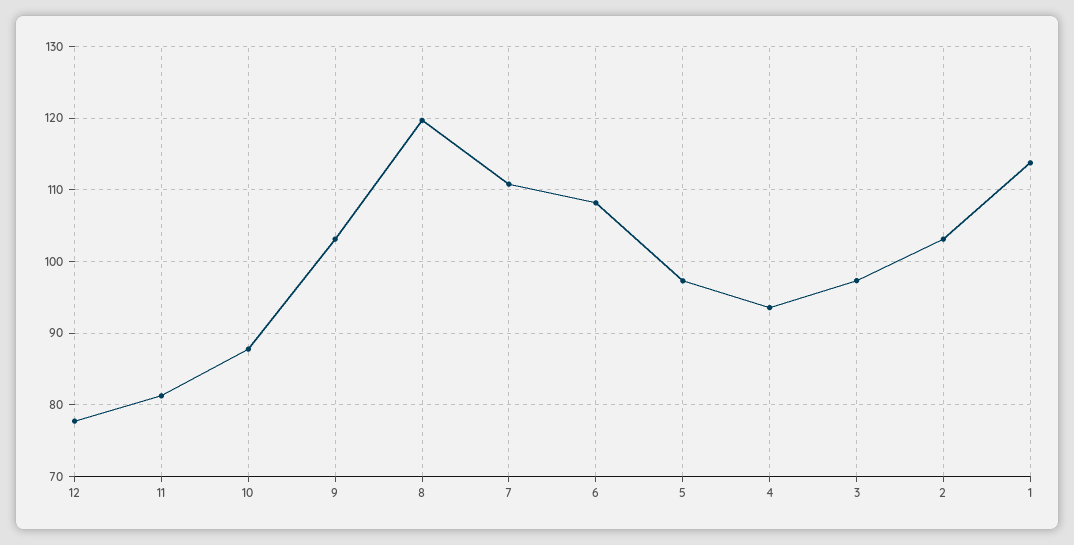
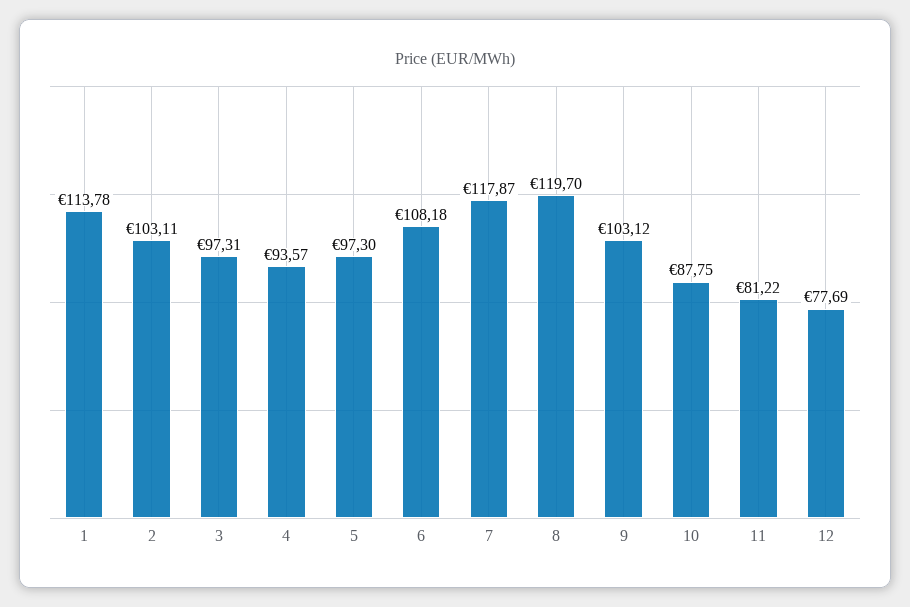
7: 111 -> 117.87

